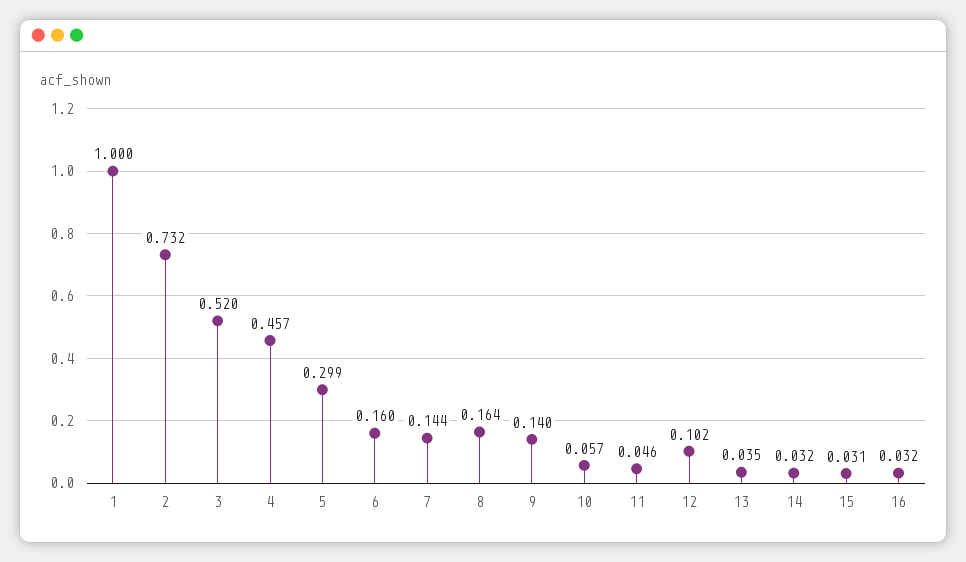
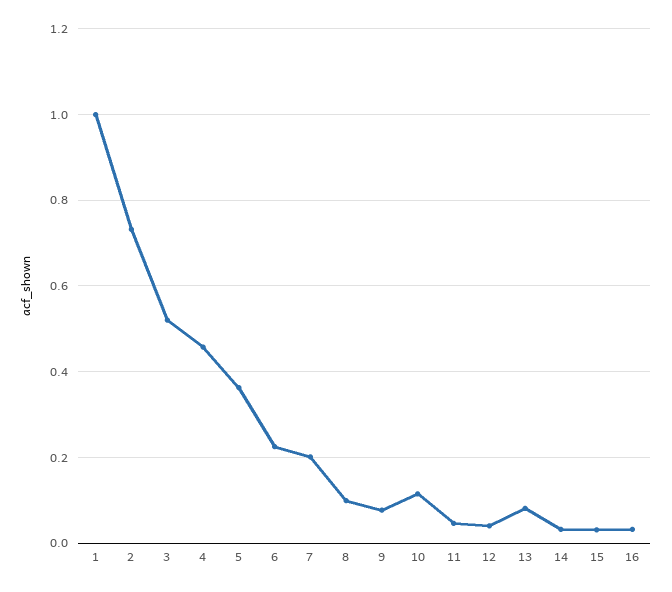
5: 0.299 -> 0.36
6: 0.16 -> 0.22
7: 0.144 -> 0.2
8: 0.164 -> 0.1
9: 0.14 -> 0.08
10: 0.057 -> 0.12
12: 0.102 -> 0.04
13: 0.035 -> 0.08

